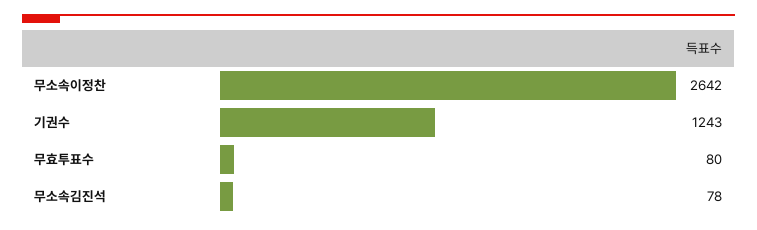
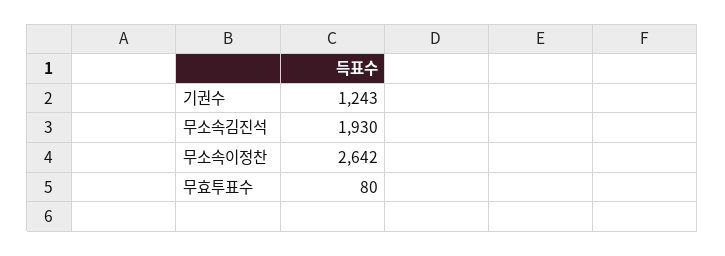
무소속김진석: 78 -> 1930

